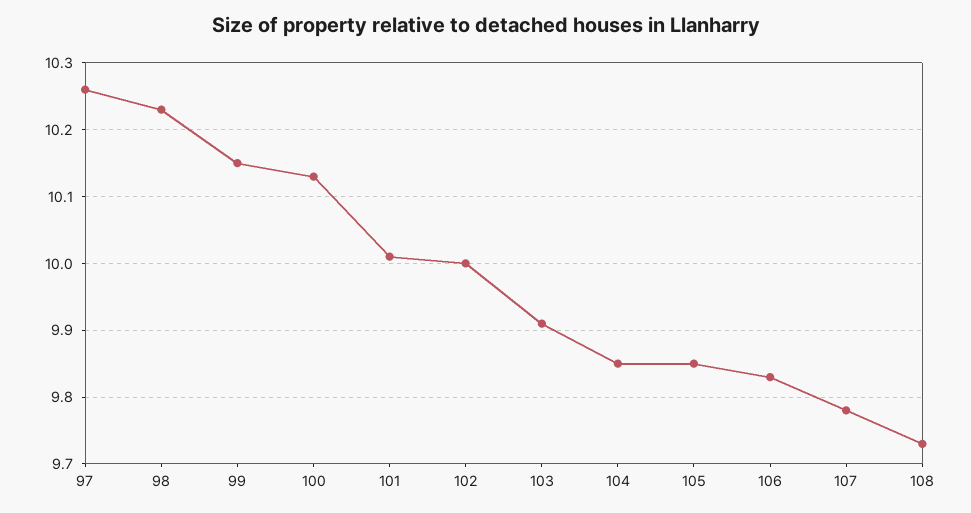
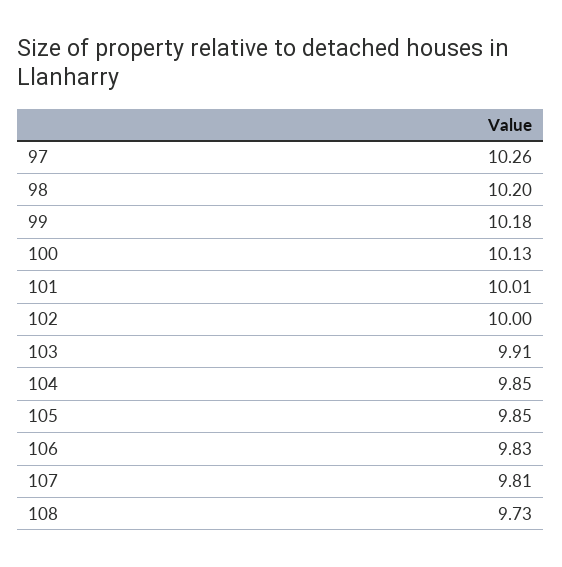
98: 10.23 -> 10.2
99: 10.15 -> 10.18
107: 9.78 -> 9.81

